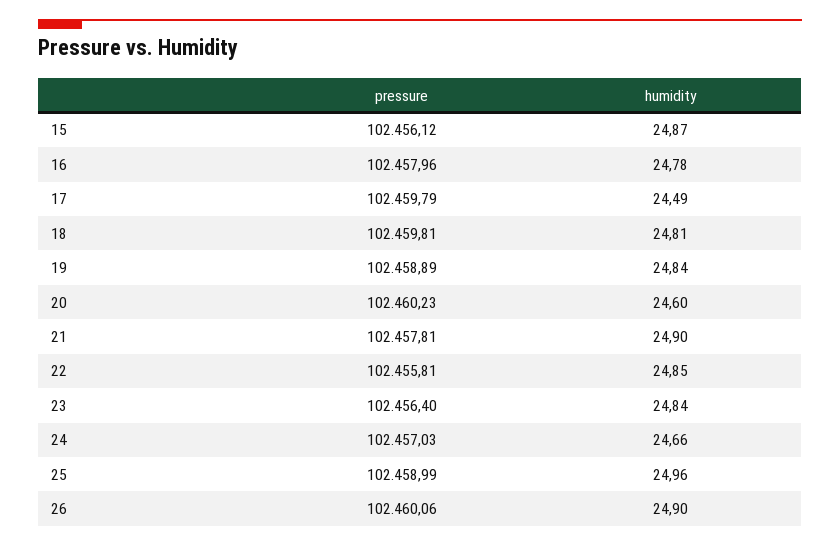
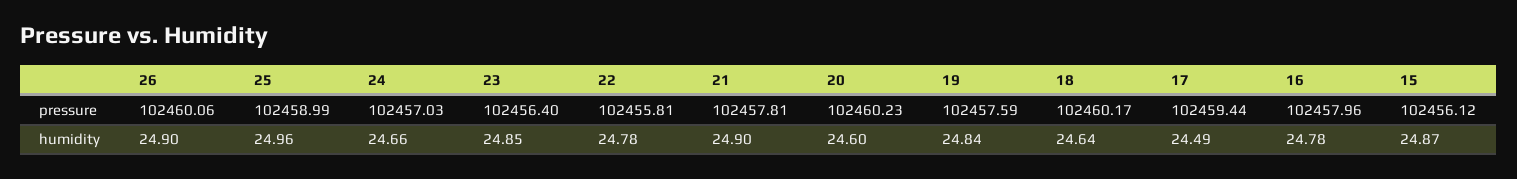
pressure, 17: 102459.79 -> 102459.44
pressure, 18: 102459.81 -> 102460.17
humidity, 18: 24.81 -> 24.64
pressure, 19: 102458.89 -> 102457.59
humidity, 22: 24.85 -> 24.78
humidity, 23: 24.84 -> 24.85

